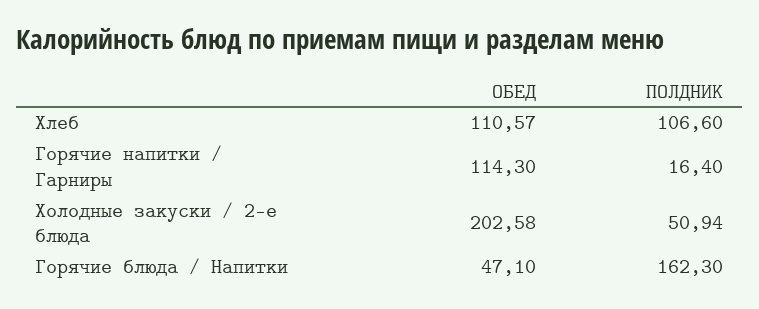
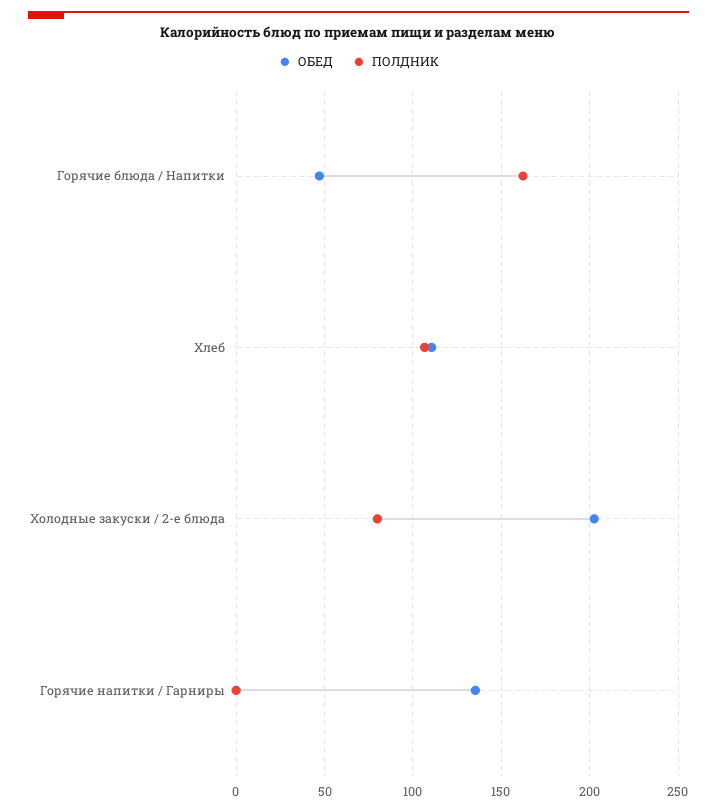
ОБЕД, Горячие напитки / Гарниры: 114.3 -> 135
ПОЛДНИК, Горячие напитки / Гарниры: 16.4 -> 0
ПОЛДНИК, Холодные закуски / 2-е блюда: 50.94 -> 80

